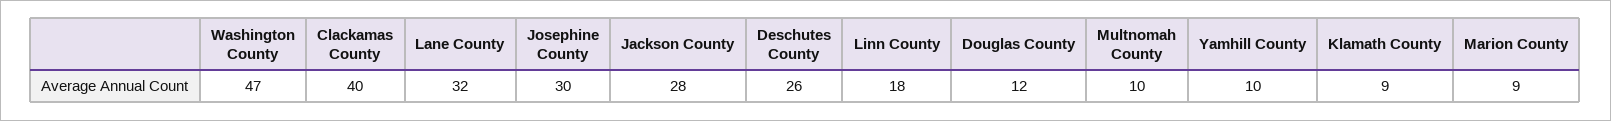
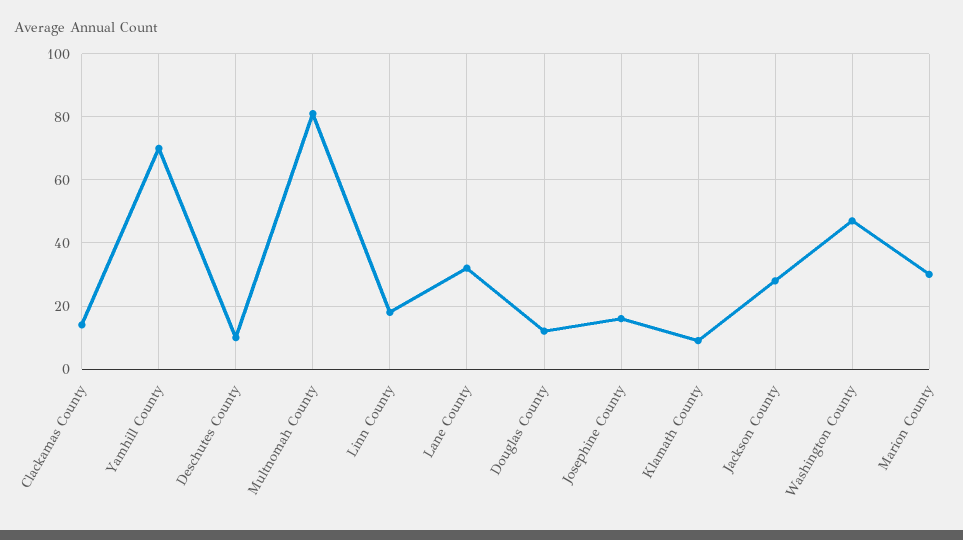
Clackamas County: 40 -> 15
Josephine County: 30 -> 15
Deschutes County: 26 -> 10
Multnomah County: 10 -> 80
Yamhill County: 10 -> 70
Marion County: 9 -> 30

